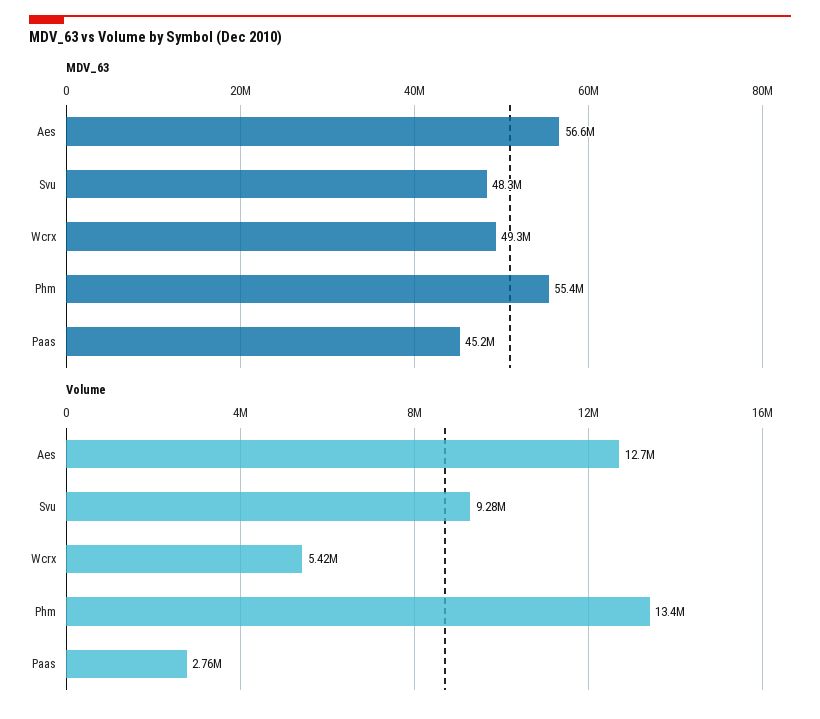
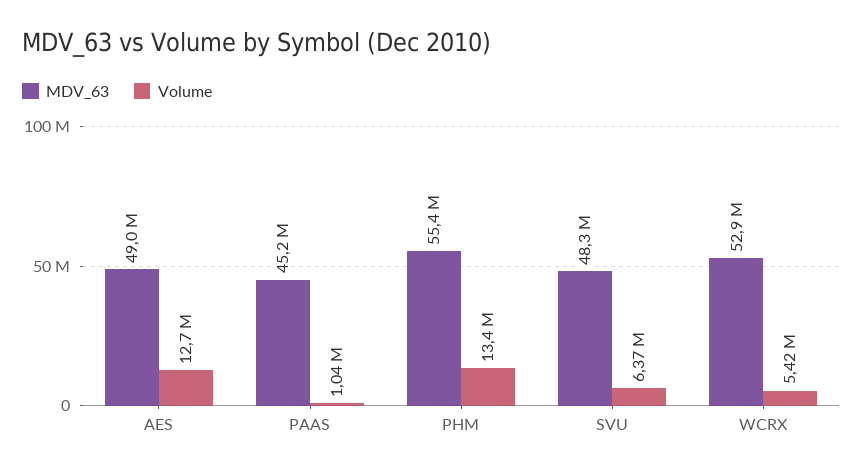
MDV_63, Aes: 56600000 -> 49000000
MDV_63, Wcrx: 49300000 -> 52900000
Volume, Svu: 9280000 -> 6370000
Volume, Paas: 2760000 -> 1040000

